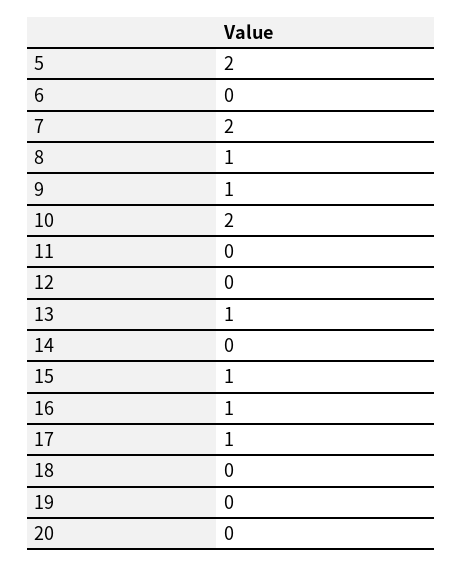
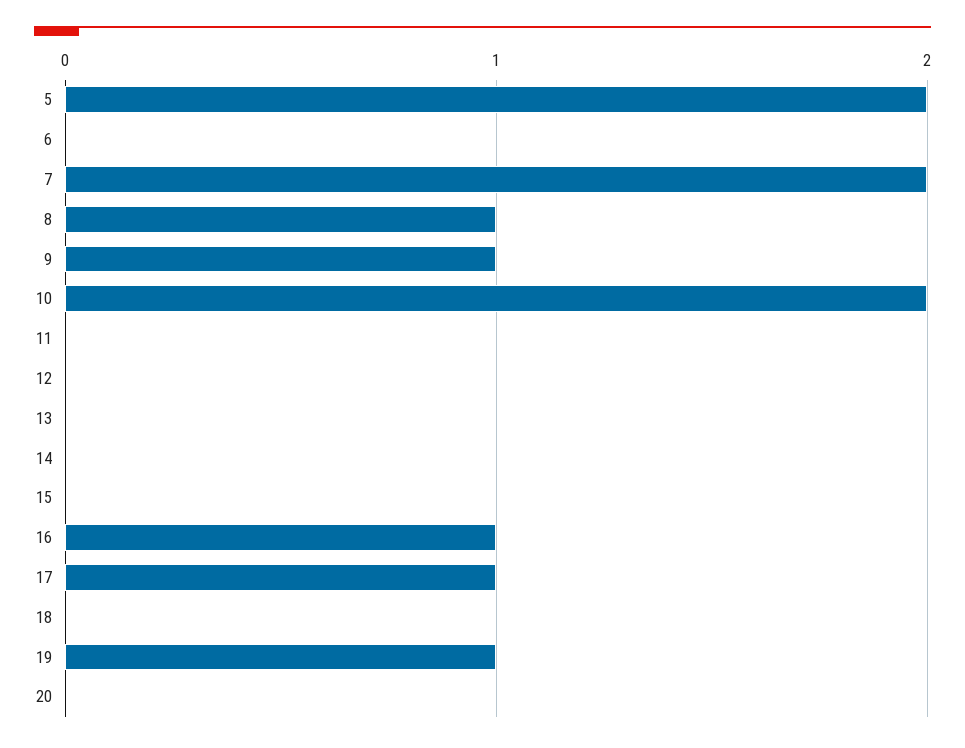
13: 1 -> 0
15: 1 -> 0
19: 0 -> 1

